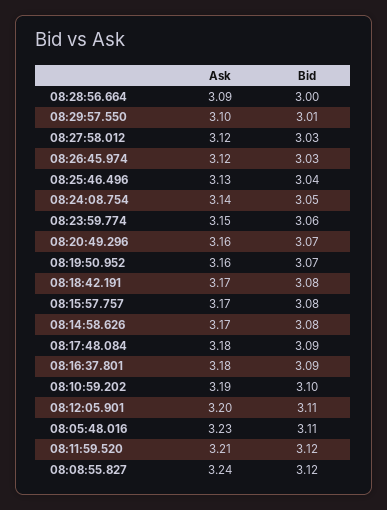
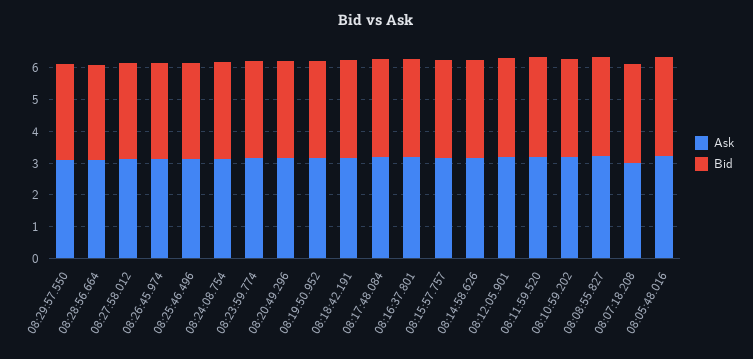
Ask, 08:07:18.208: none -> 3
Bid, 08:07:18.208: none -> 3

